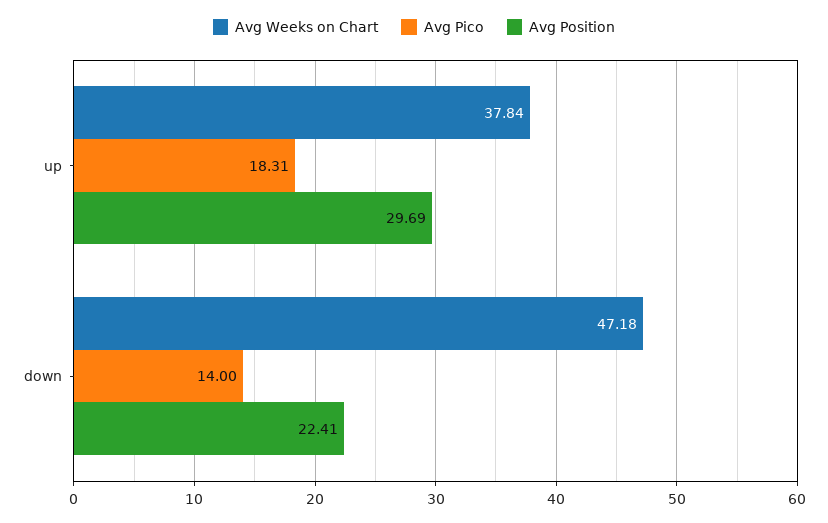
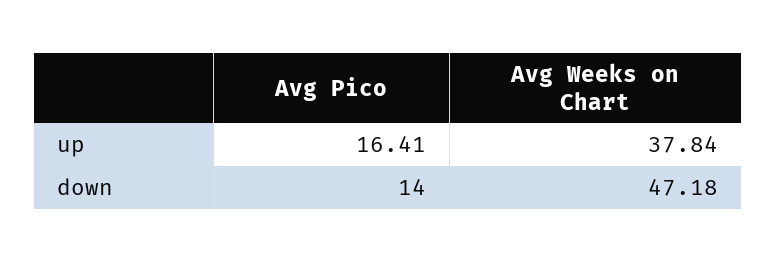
Avg Pico, up: 18.31 -> 16.41
Avg Position, up: 29.69 -> none
Avg Position, down: 22.41 -> none

